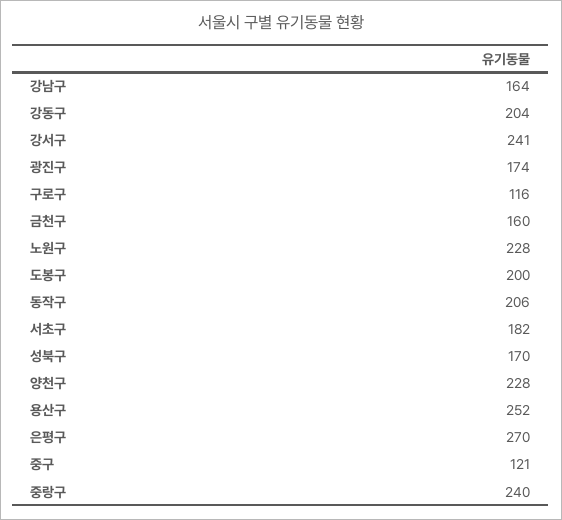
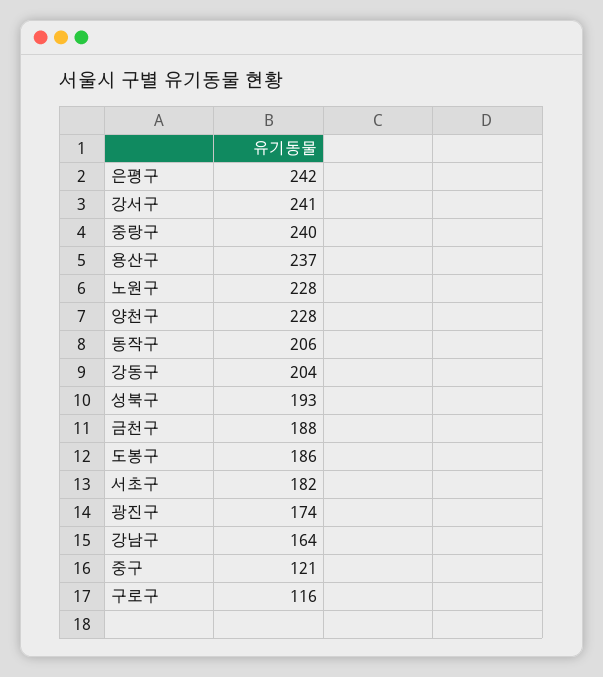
금천구: 160 -> 188
도봉구: 200 -> 186
성북구: 170 -> 193
용산구: 252 -> 237
은평구: 270 -> 242

